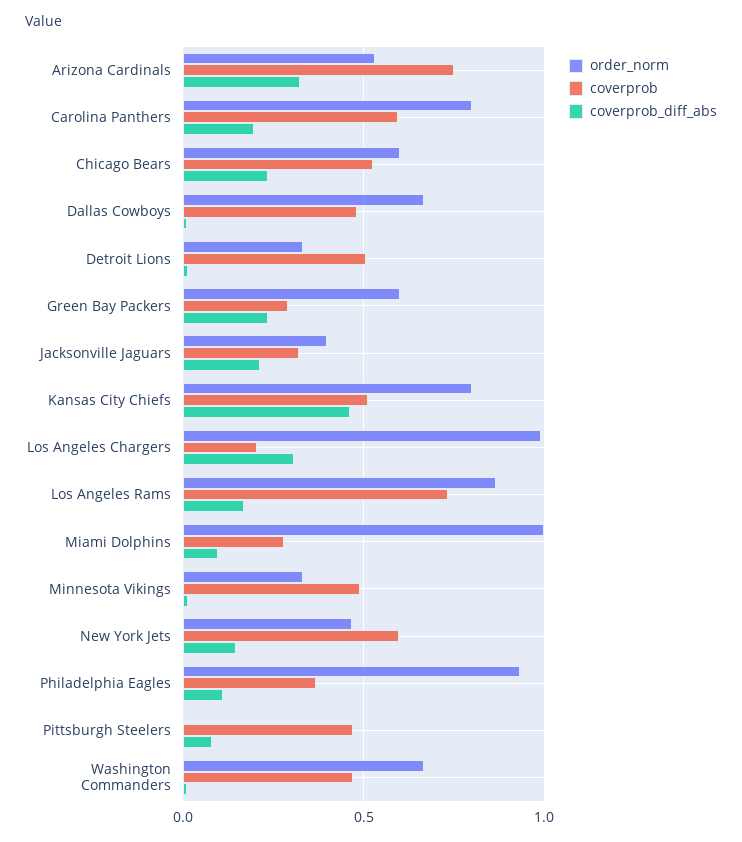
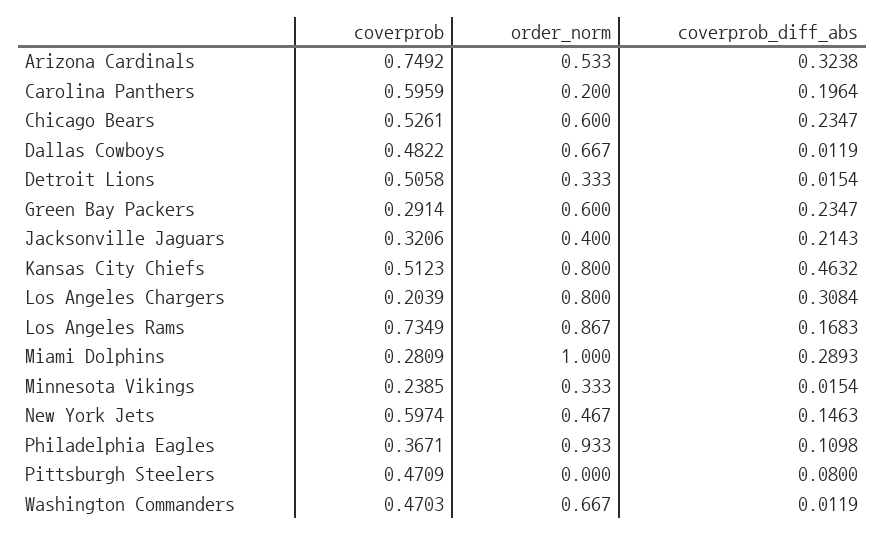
order_norm, Carolina Panthers: 0.8 -> 0.2
order_norm, Los Angeles Chargers: 1 -> 0.8
coverprob_diff_abs, Miami Dolphins: 0.1 -> 0.2893
coverprob, Minnesota Vikings: 0.5 -> 0.2385

